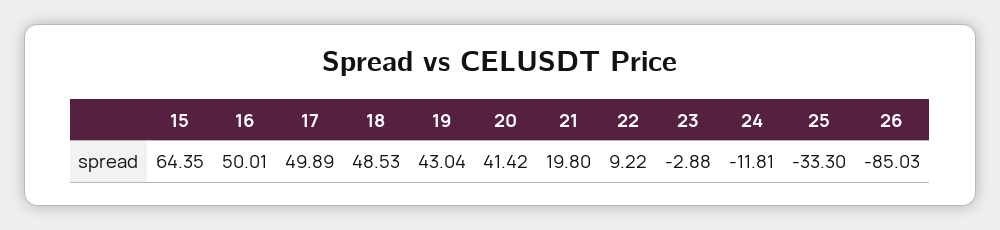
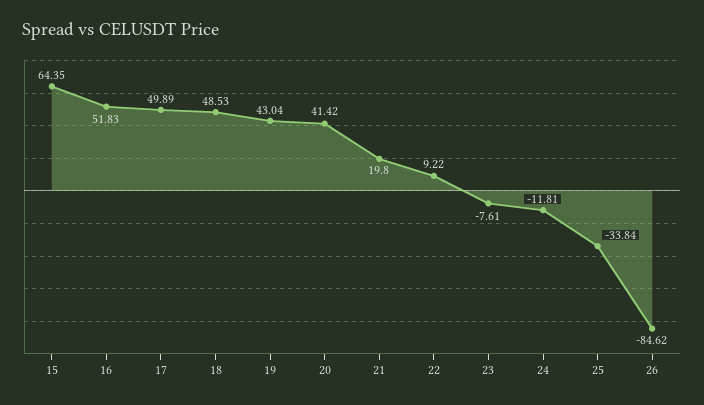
16: 50.01 -> 51.83
23: -2.88 -> -7.61
25: -33.3 -> -33.84
26: -85.03 -> -84.62

